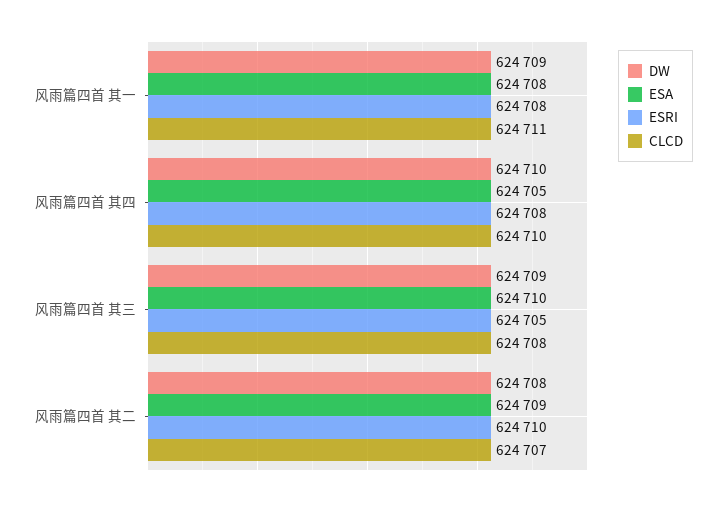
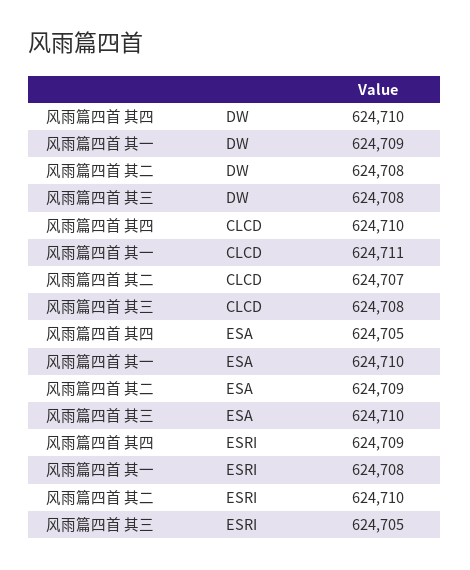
ESA, 风雨篇四首 其一: 624708 -> 624710
ESRI, 风雨篇四首 其四: 624708 -> 624709
DW, 风雨篇四首 其三: 624709 -> 624708

